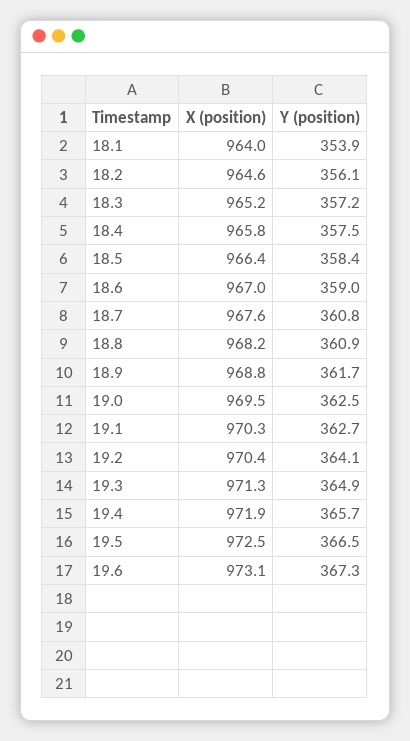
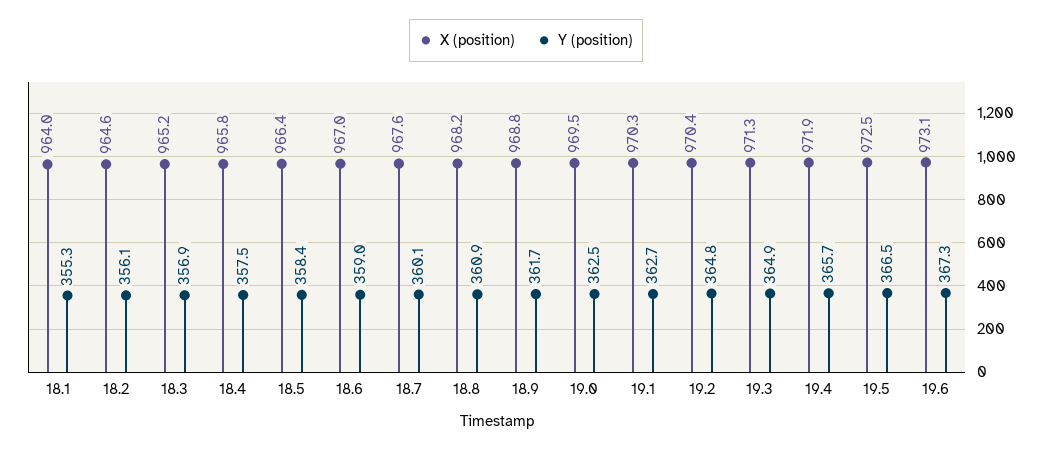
Y (position), 18.1: 353.9 -> 355.3
Y (position), 18.3: 357.2 -> 356.9
Y (position), 18.7: 360.8 -> 360.1
Y (position), 19.2: 364.1 -> 364.8

